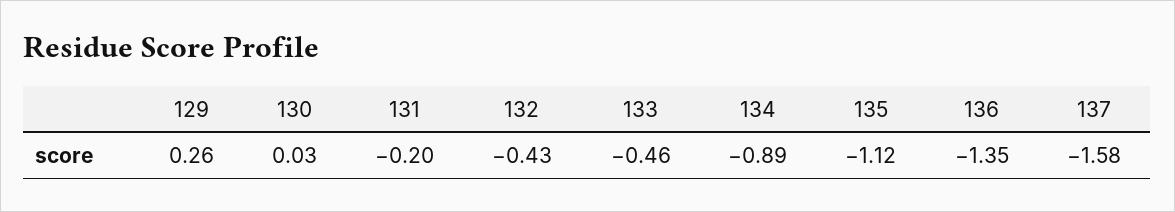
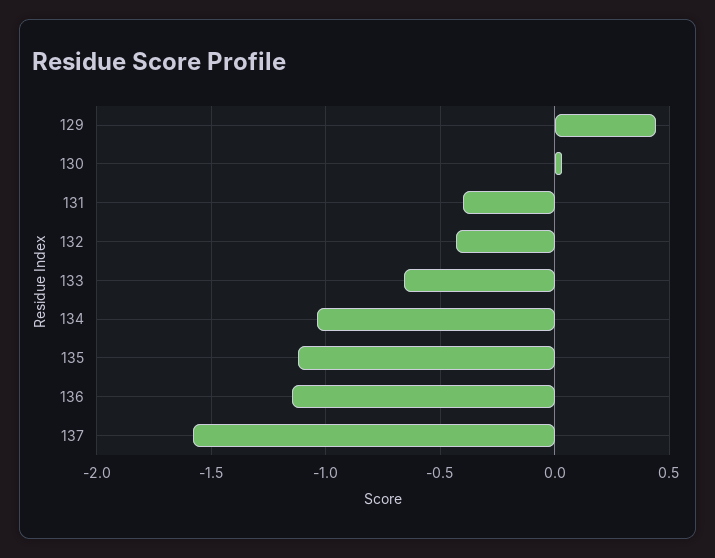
129: 0.26 -> 0.45
131: -0.2 -> -0.4
133: -0.46 -> -0.65
134: -0.89 -> -1.05
136: -1.35 -> -1.15

